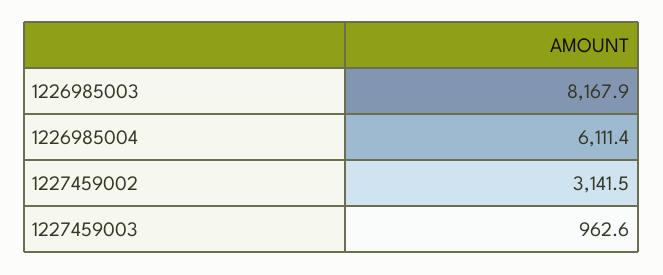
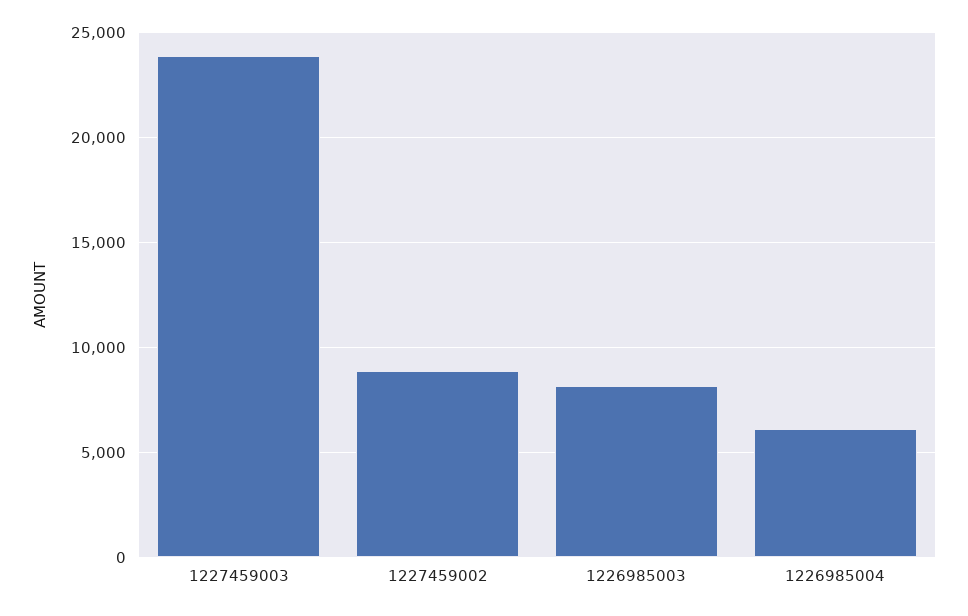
1227459002: 3141.5 -> 9000
1227459003: 962.6 -> 24000

